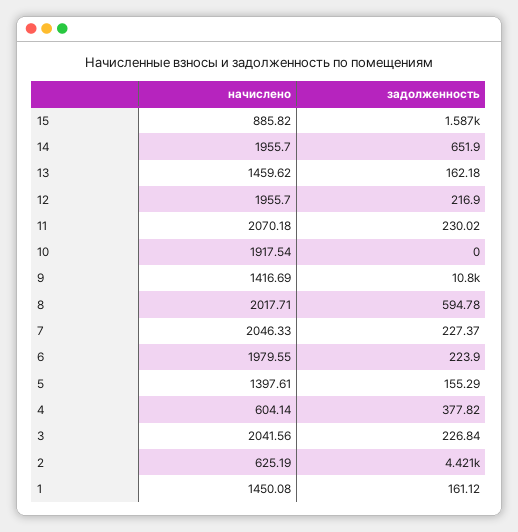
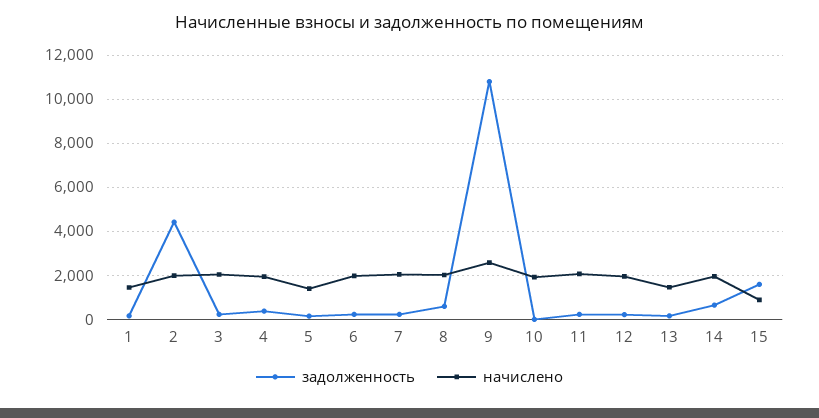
начислено, 9: 1416.69 -> 2500
начислено, 4: 604.14 -> 2000
начислено, 2: 625.19 -> 2000

